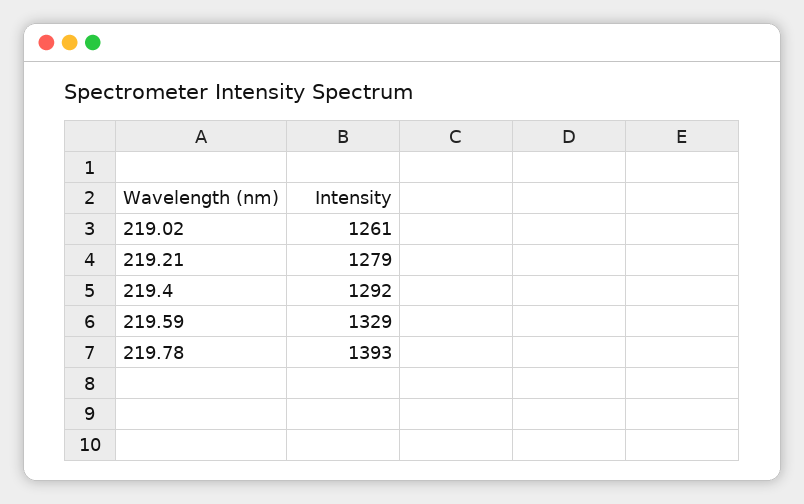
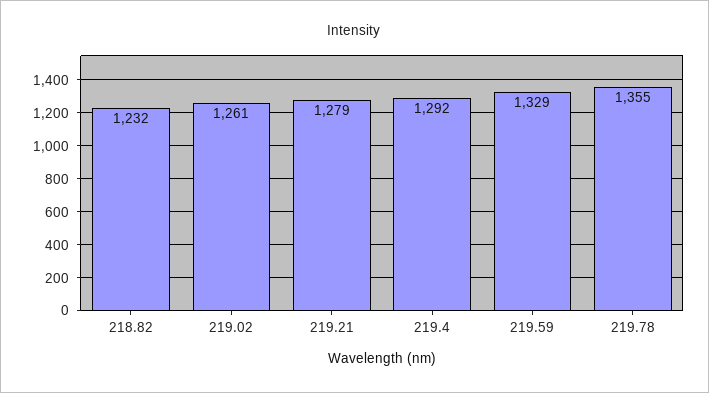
219.78: 1393 -> 1355
218.82: none -> 1232

